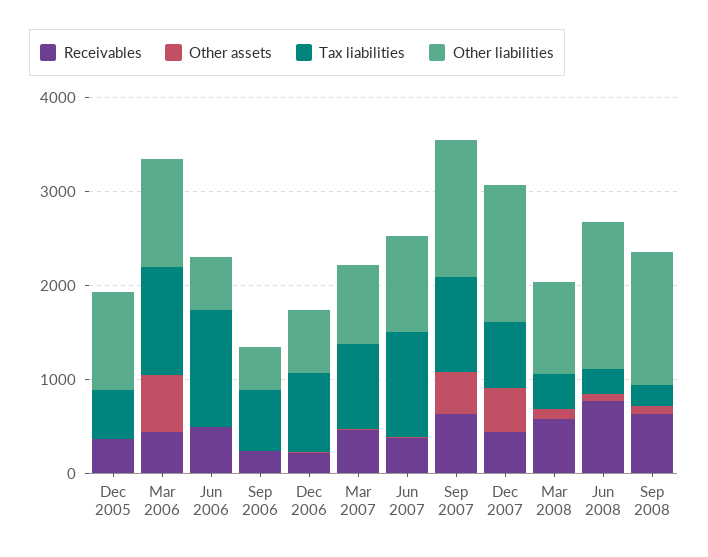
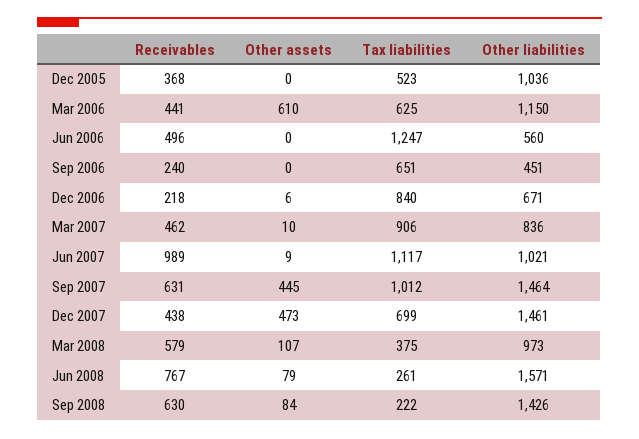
Tax liabilities, Mar 2006: 1200 -> 625
Receivables, Jun 2007: 400 -> 989

